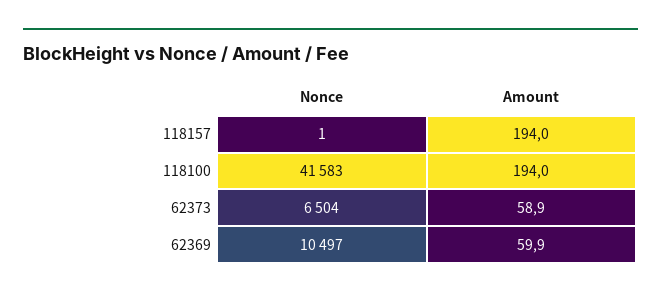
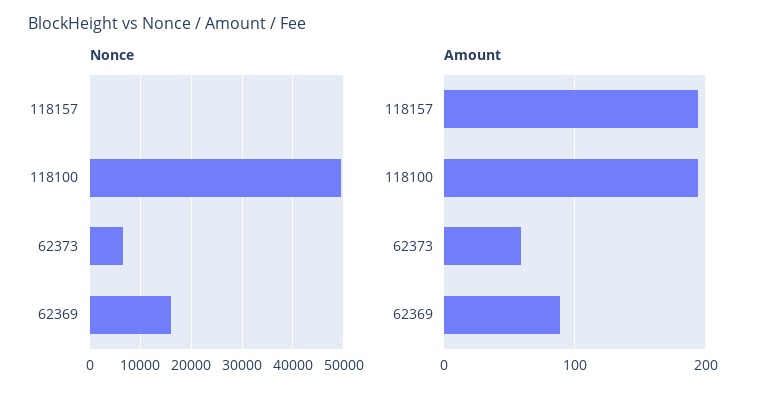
Nonce, 118100: 41583 -> 50000
Nonce, 62369: 10497 -> 16000
Amount, 62369: 59.9 -> 90

